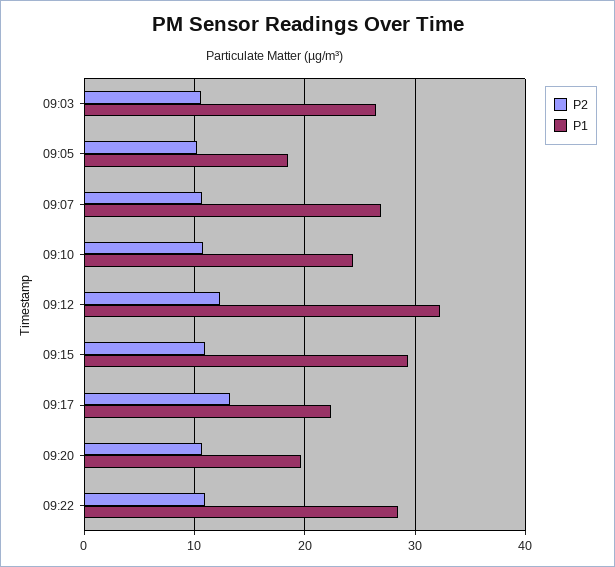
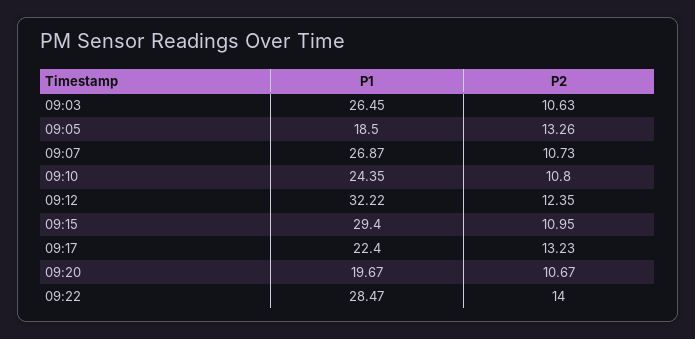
P2, 09:05: 10 -> 13.26
P2, 09:22: 11 -> 14

